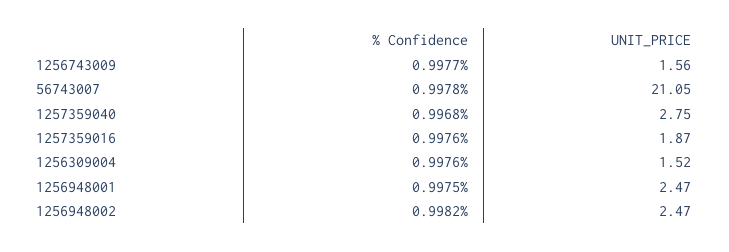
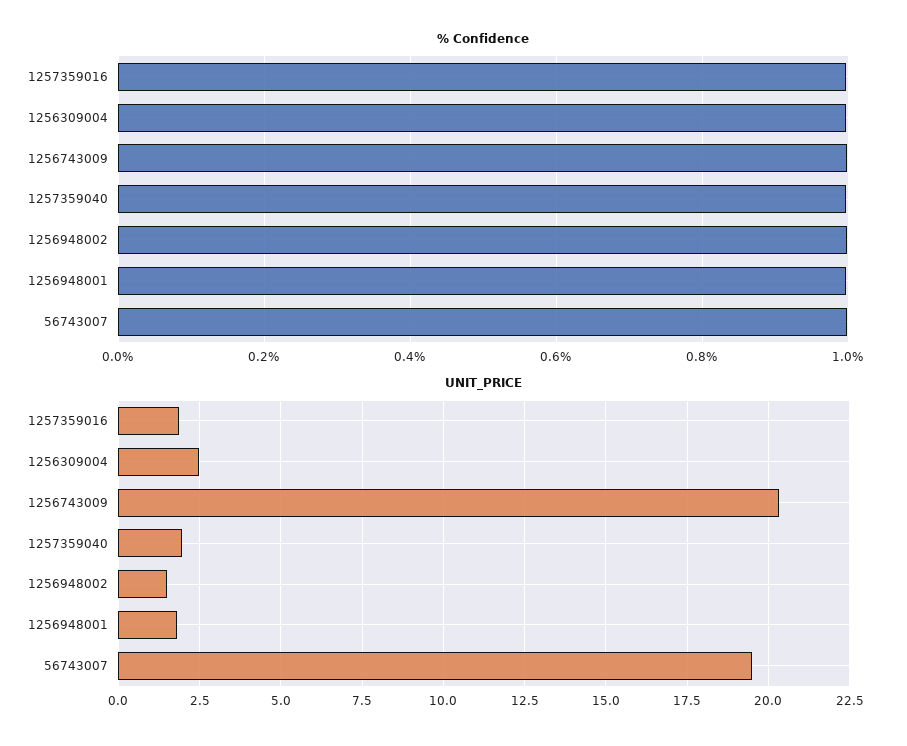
UNIT_PRICE, 1256743009: 1.56 -> 20.25
UNIT_PRICE, 56743007: 21.05 -> 19.5
UNIT_PRICE, 1257359040: 2.75 -> 2
UNIT_PRICE, 1256309004: 1.52 -> 2.5
UNIT_PRICE, 1256948001: 2.47 -> 1.75
UNIT_PRICE, 1256948002: 2.47 -> 1.5

